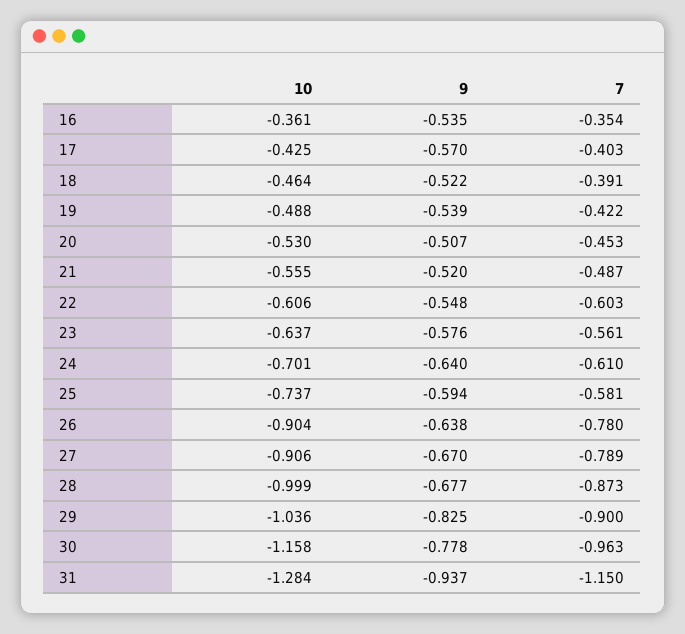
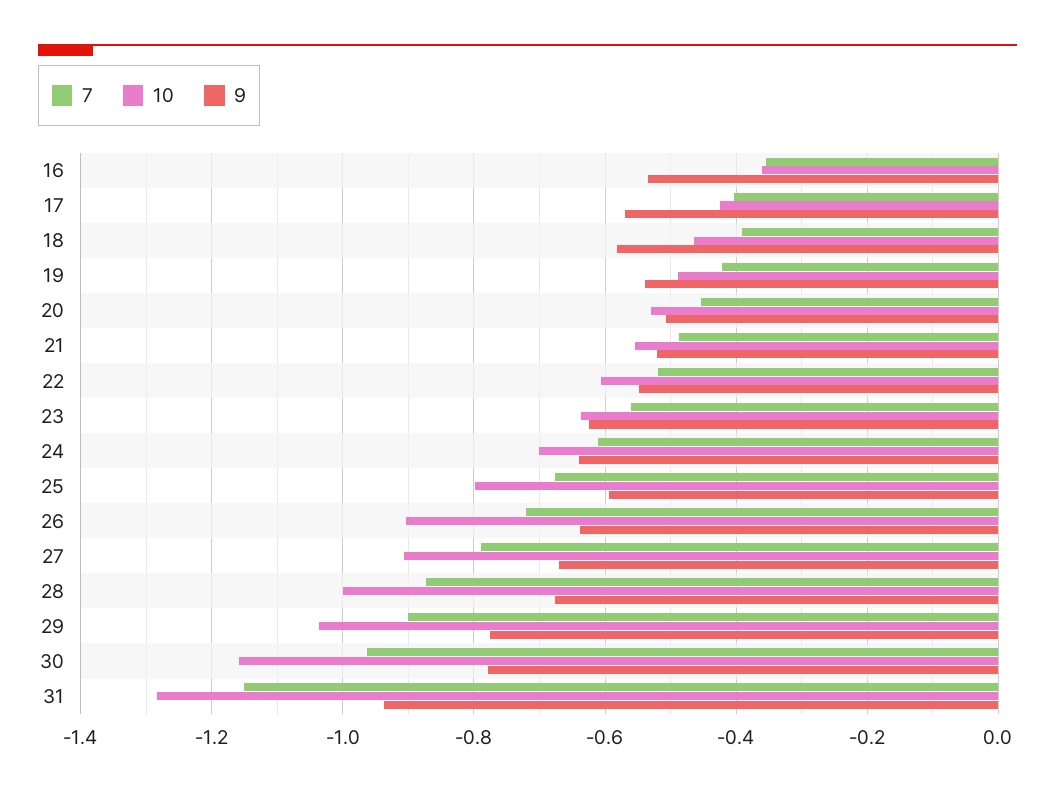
9, 18: -0.522 -> -0.58
7, 22: -0.603 -> -0.52
9, 23: -0.576 -> -0.62
10, 25: -0.737 -> -0.8
7, 25: -0.581 -> -0.68
7, 26: -0.78 -> -0.72
9, 29: -0.825 -> -0.78

